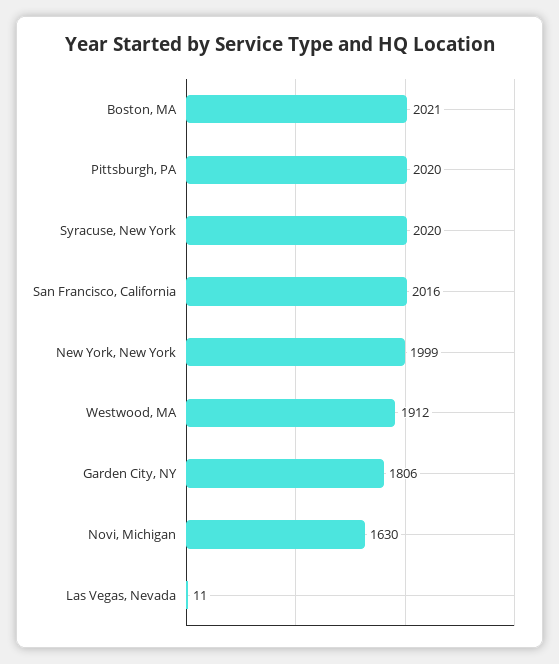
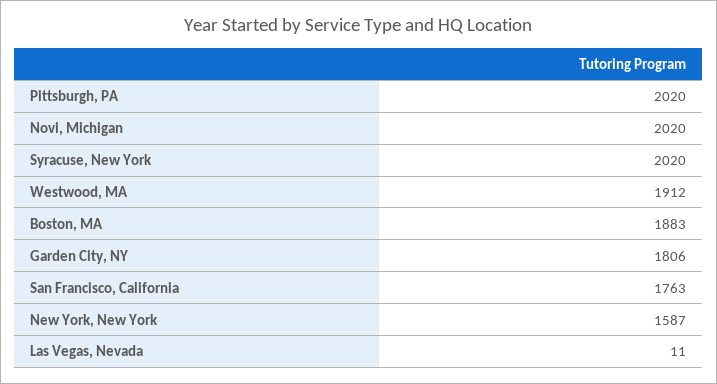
Boston, MA: 2021 -> 1883
San Francisco, California: 2016 -> 1763
New York, New York: 1999 -> 1587
Novi, Michigan: 1630 -> 2020

